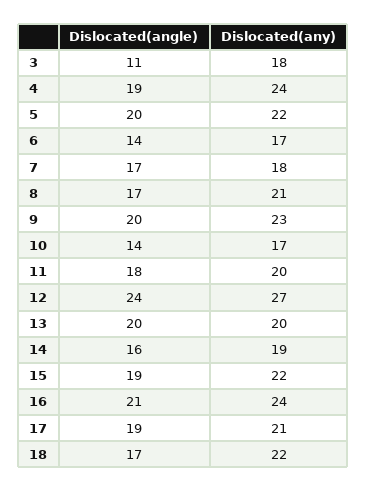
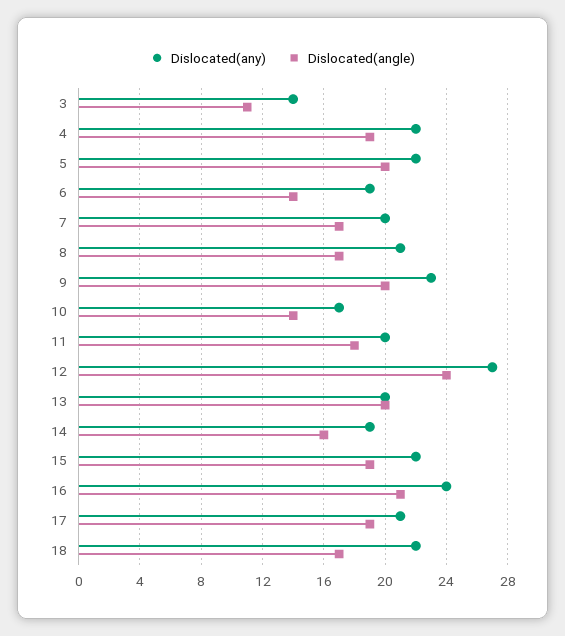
Dislocated(any), 3: 18 -> 14
Dislocated(any), 4: 24 -> 22
Dislocated(any), 6: 17 -> 19
Dislocated(any), 7: 18 -> 20

